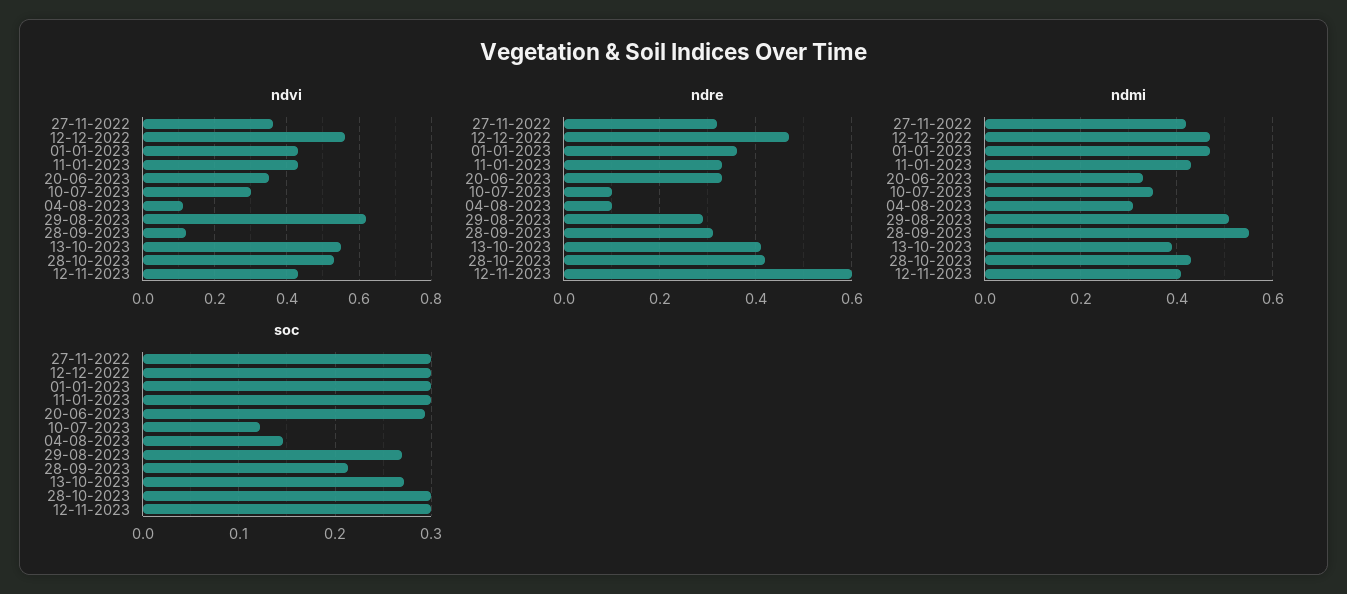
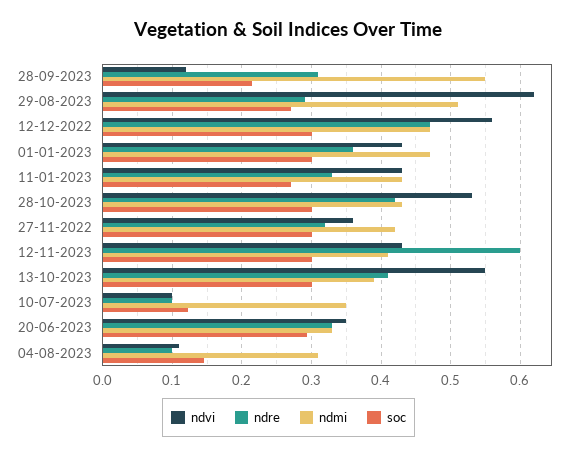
ndvi, 10-07-2023: 0.3 -> 0.1
soc, 11-01-2023: 0.3 -> 0.27
soc, 13-10-2023: 0.27 -> 0.3

